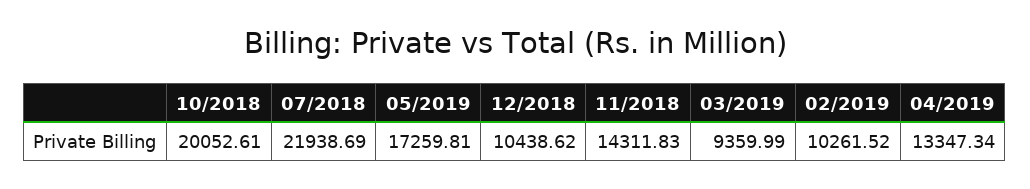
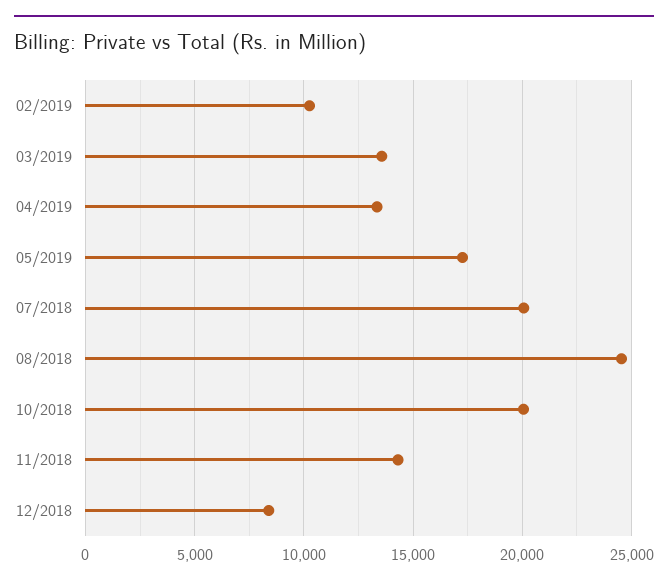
07/2018: 21938.69 -> 20000
12/2018: 10438.62 -> 8500
03/2019: 9359.99 -> 13500
08/2018: none -> 24500

